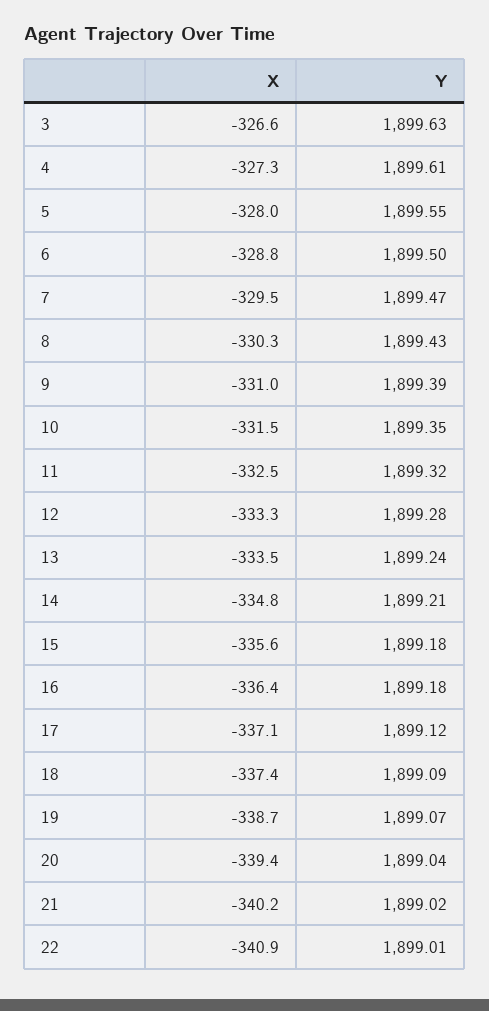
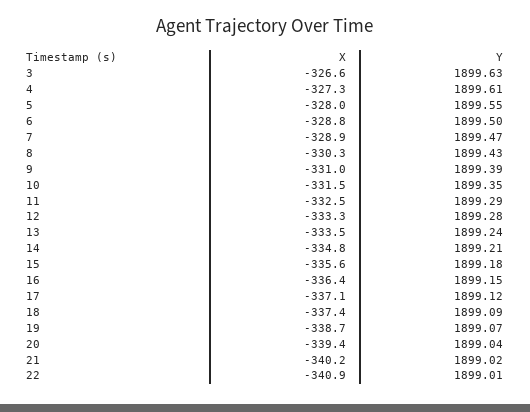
X, 7: -329.5 -> -328.9
Y, 11: 1899.32 -> 1899.29
Y, 16: 1899.18 -> 1899.15

